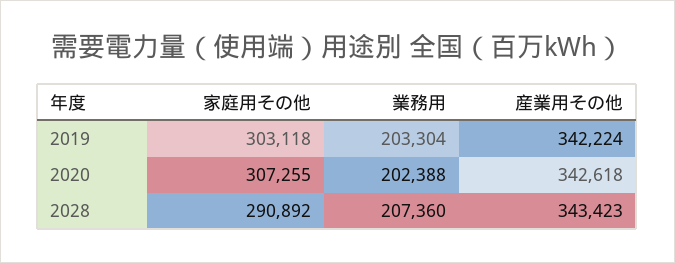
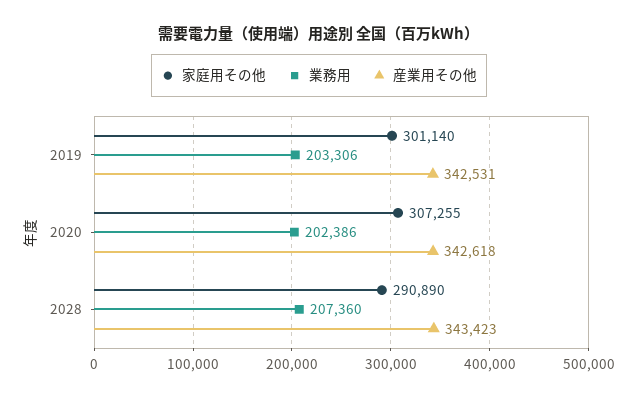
家庭用その他, 2019: 303118 -> 301140
業務用, 2019: 203304 -> 203306
産業用その他, 2019: 342224 -> 342531
業務用, 2020: 202388 -> 202386
家庭用その他, 2028: 290892 -> 290890

